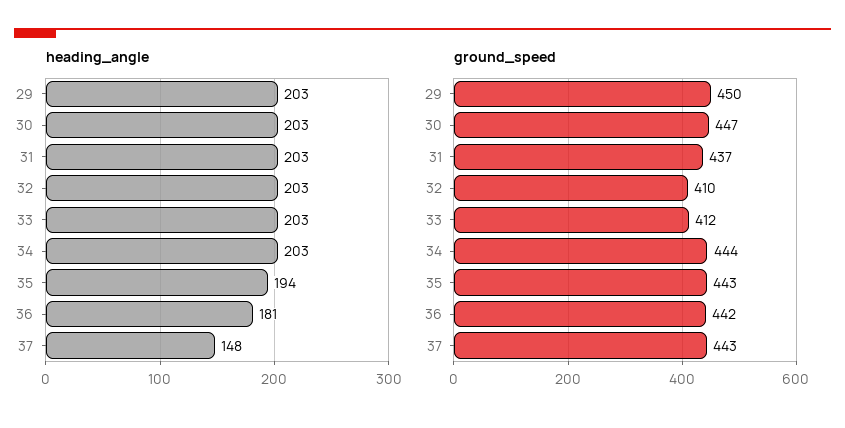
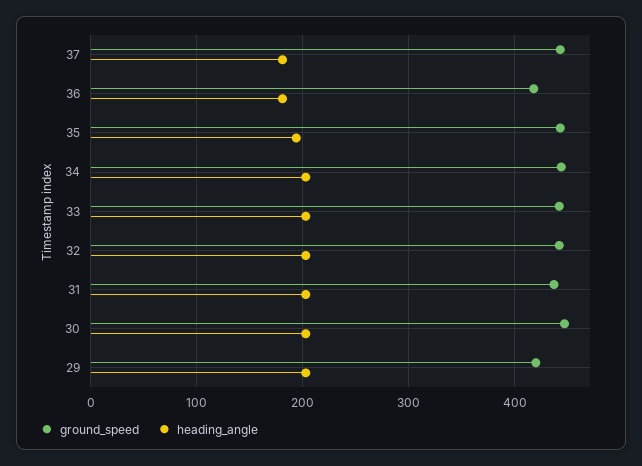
heading_angle, 37: 148 -> 180
ground_speed, 29: 450 -> 420
ground_speed, 32: 410 -> 440
ground_speed, 33: 412 -> 440
ground_speed, 36: 442 -> 420

